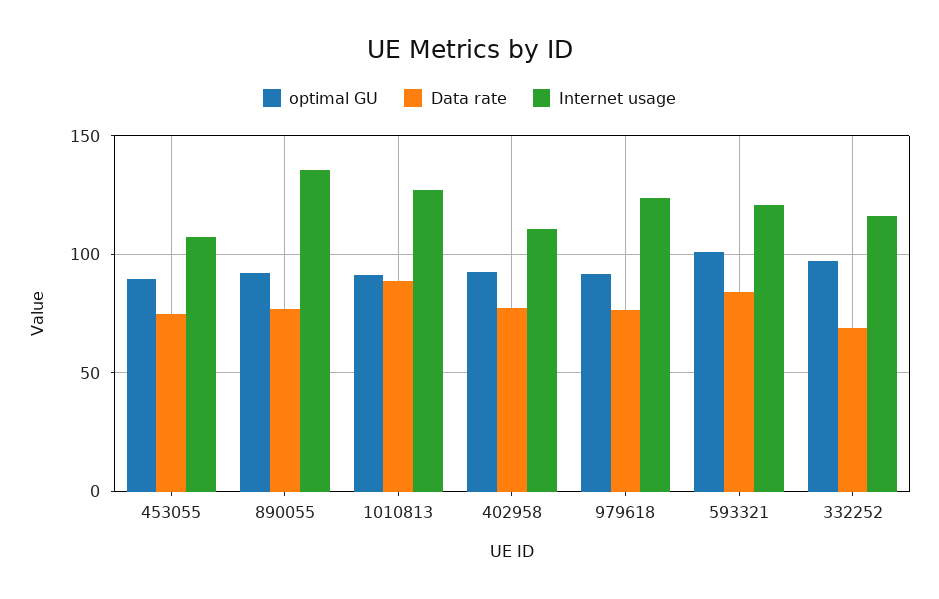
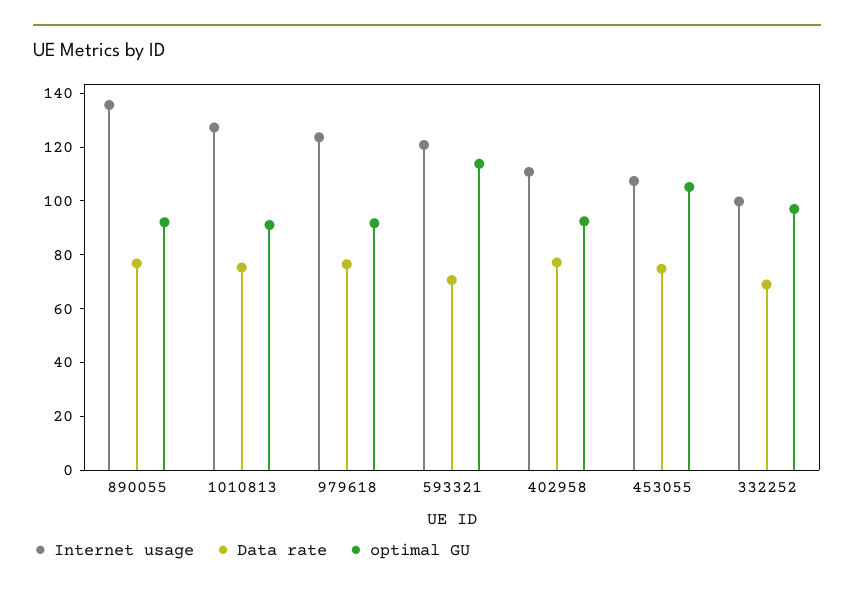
optimal GU, 453055: 90 -> 105
Data rate, 1010813: 90 -> 75
optimal GU, 593321: 100 -> 115
Data rate, 593321: 85 -> 70
Internet usage, 332252: 115 -> 100

